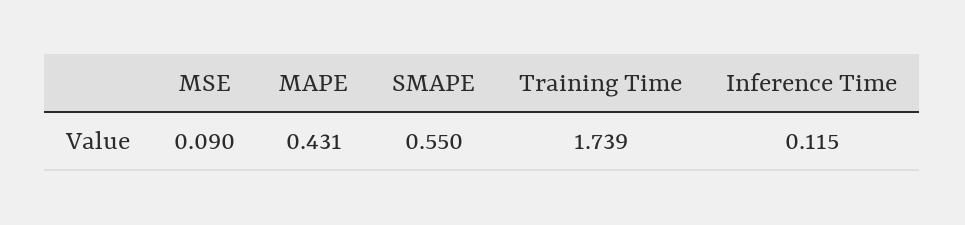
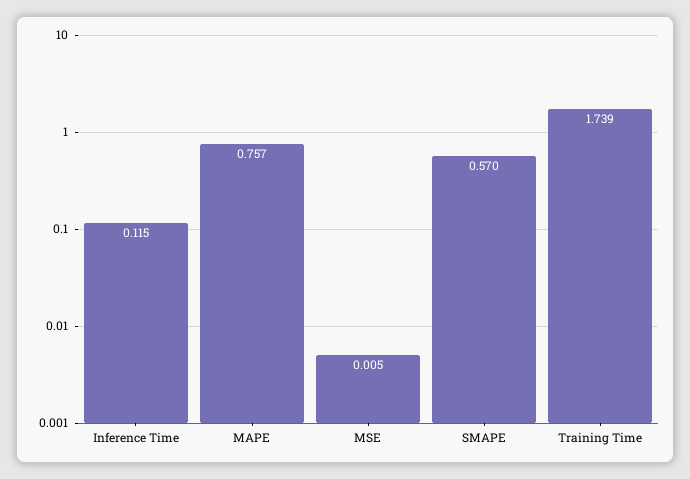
MSE: 0.09 -> 0.005
MAPE: 0.431 -> 0.757
SMAPE: 0.55 -> 0.57

